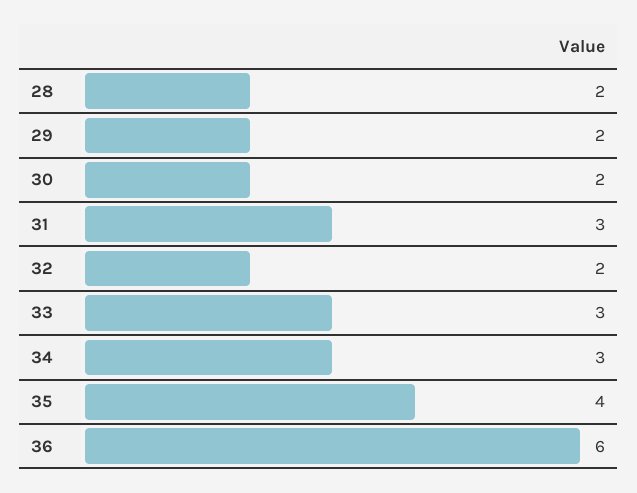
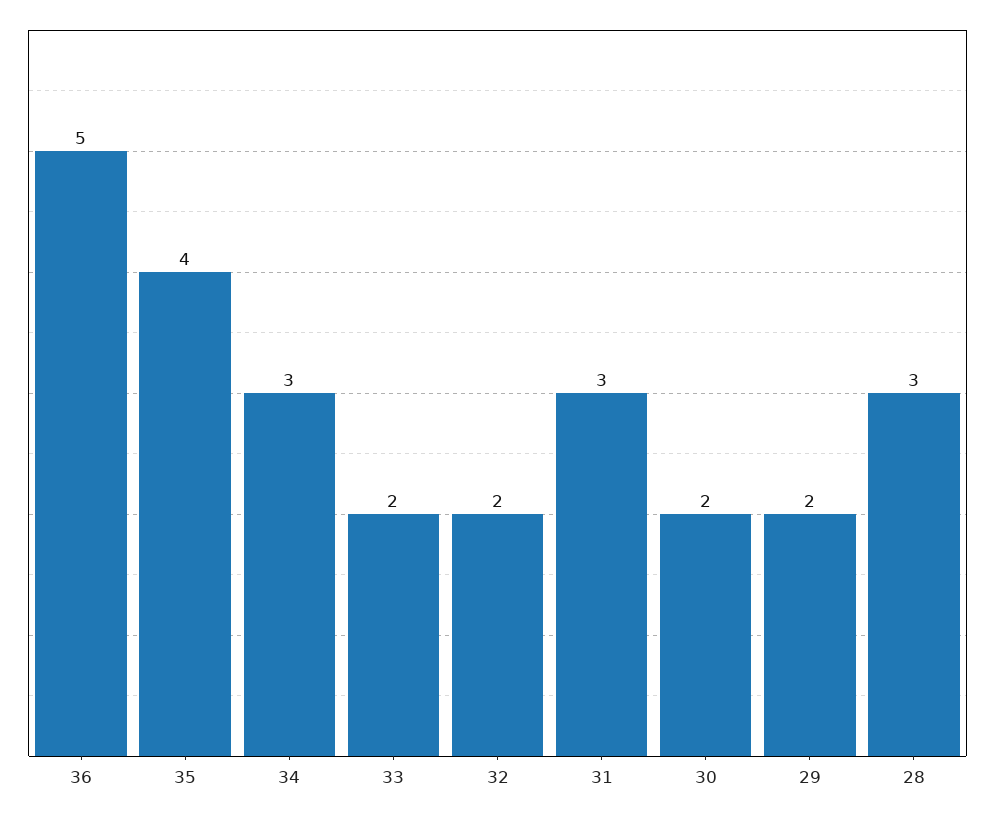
28: 2 -> 3
33: 3 -> 2
36: 6 -> 5

